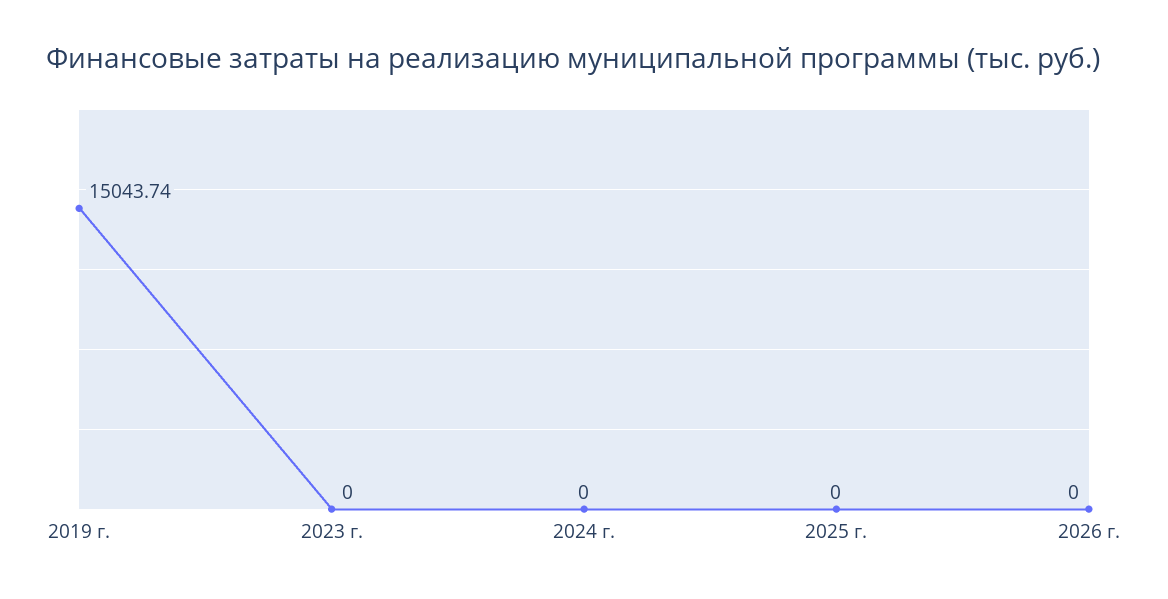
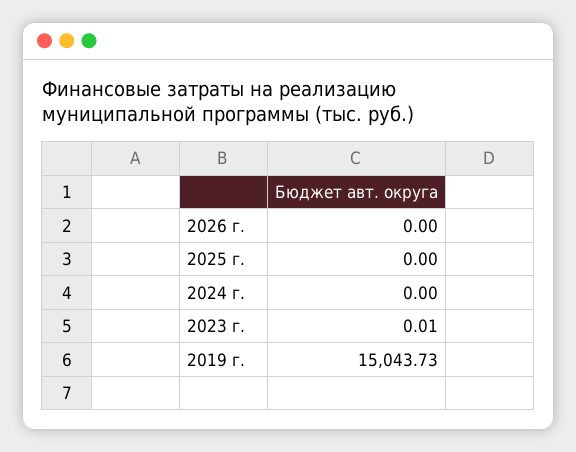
2019 г.: 15043.74 -> 15043.73
2023 г.: 0 -> 0.01

